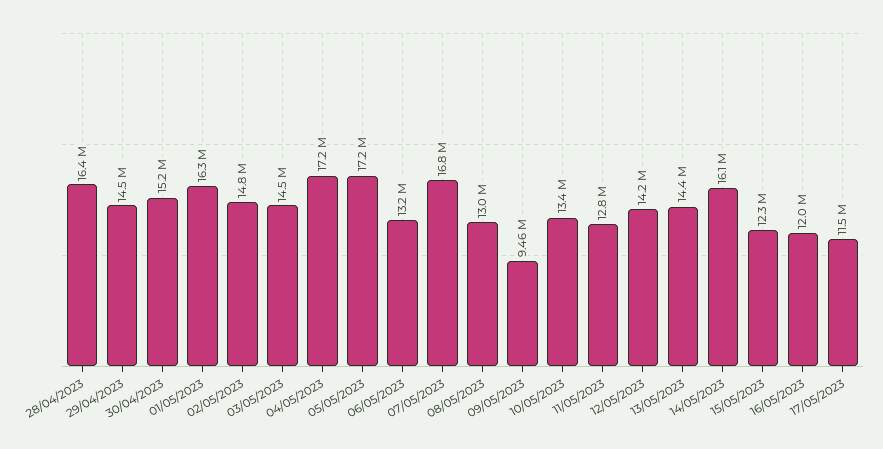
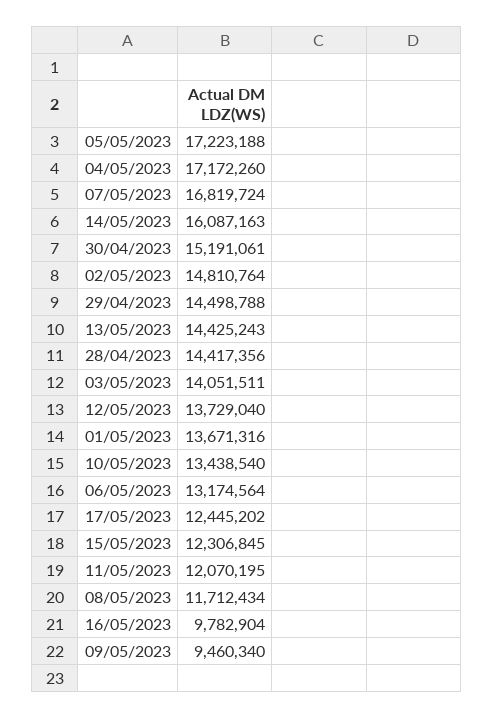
28/04/2023: 16400000 -> 14417356
01/05/2023: 16300000 -> 13671316
03/05/2023: 14500000 -> 14051511
08/05/2023: 13000000 -> 11712434
11/05/2023: 12800000 -> 12070195
12/05/2023: 14200000 -> 13729040
16/05/2023: 12000000 -> 9782904
17/05/2023: 11500000 -> 12445202

